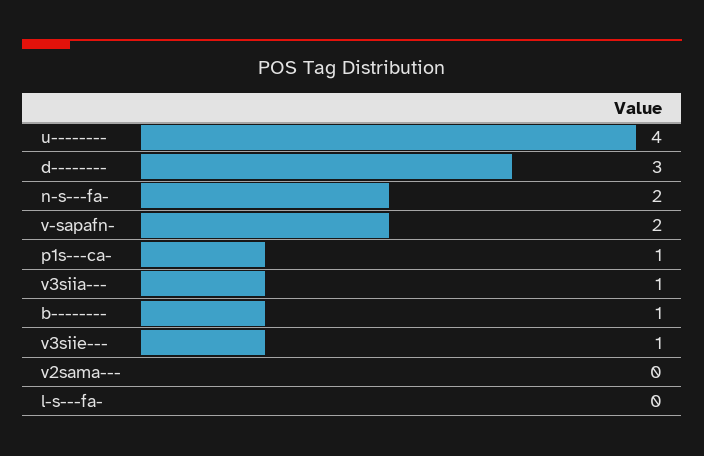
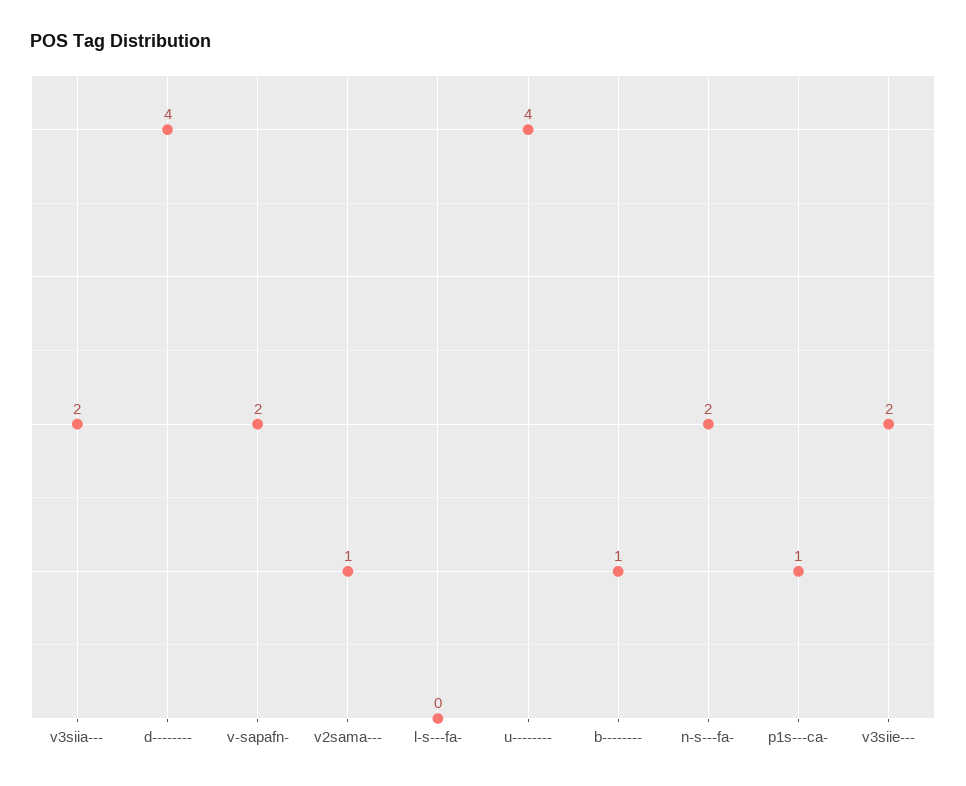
d--------: 3 -> 4
v3siia---: 1 -> 2
v3siie---: 1 -> 2
v2sama---: 0 -> 1

